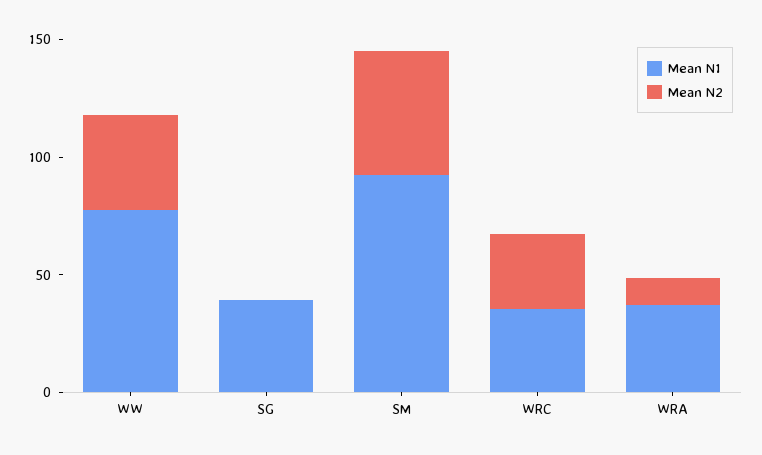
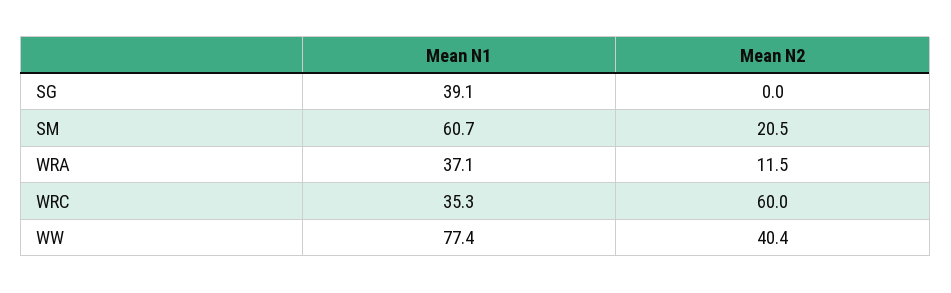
Mean N1, SM: 90 -> 60.7
Mean N2, SM: 50 -> 20.5
Mean N2, WRC: 30 -> 60

